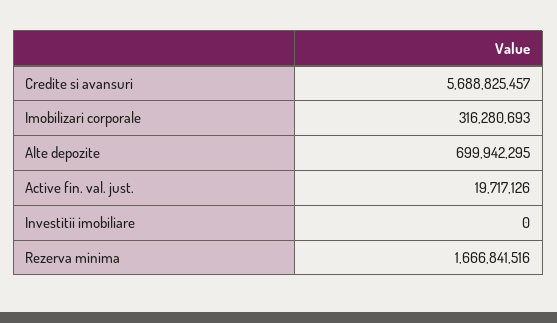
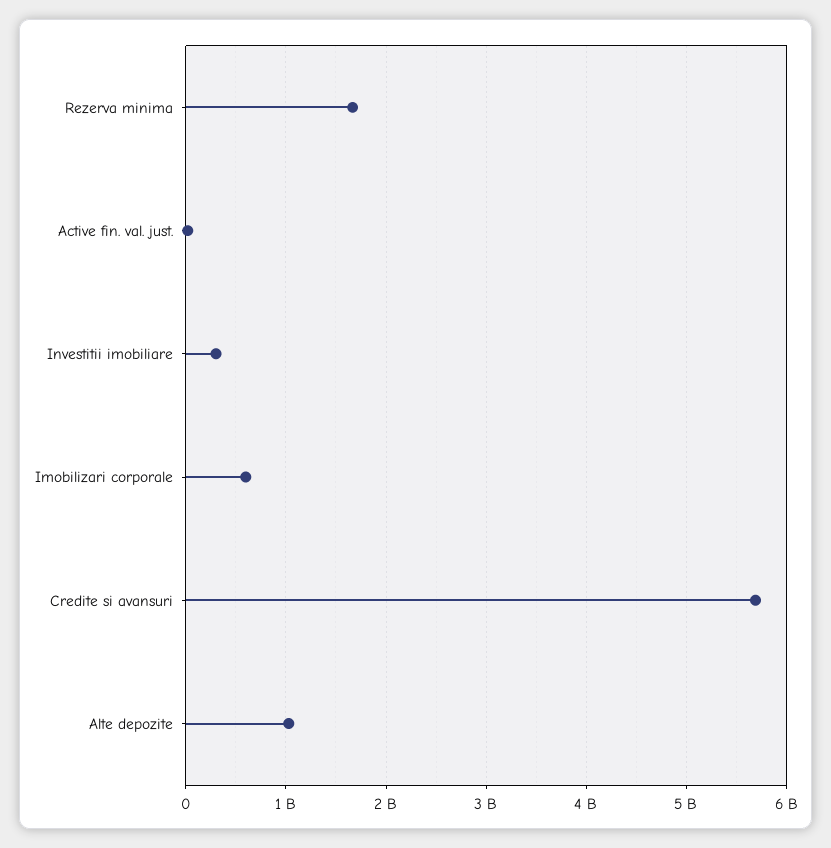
Imobilizari corporale: 316280693 -> 600000000
Alte depozite: 699942295 -> 1000000000
Investitii imobiliare: 0 -> 300000000

